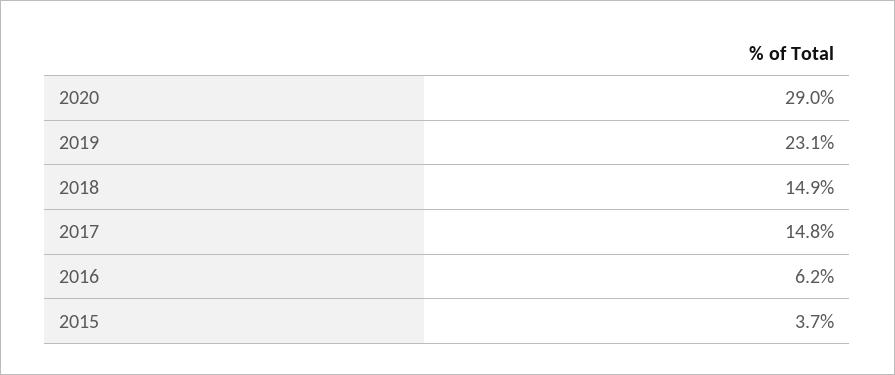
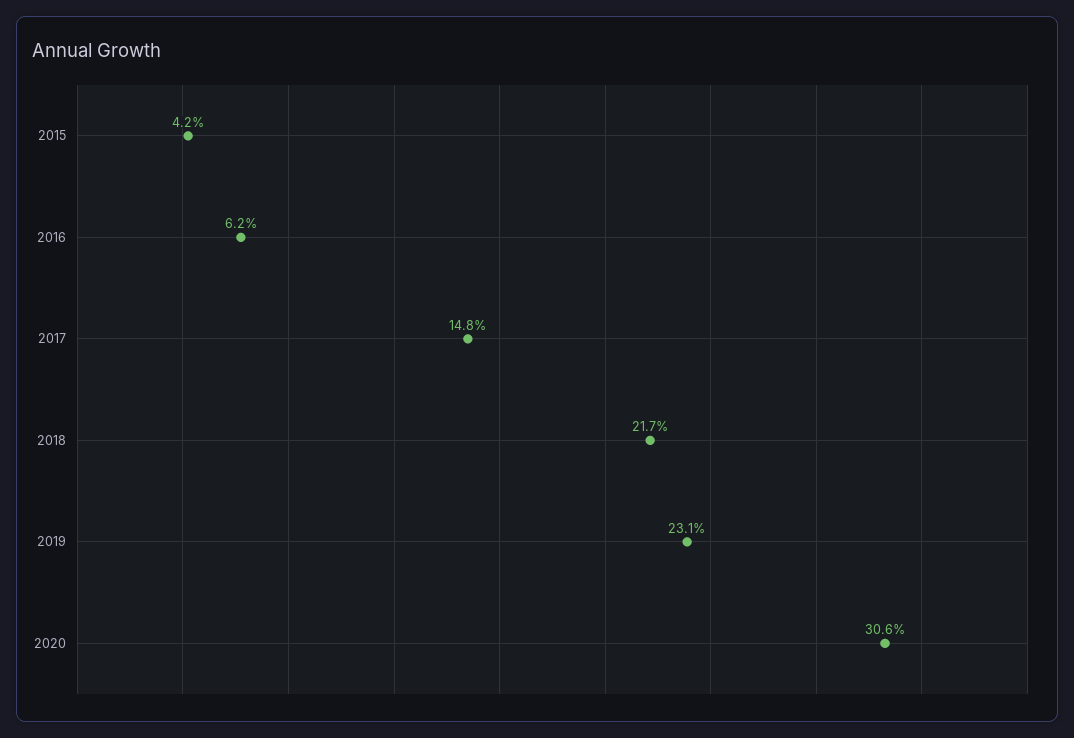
2020: 29 -> 30.6
2018: 14.9 -> 21.7
2015: 3.7 -> 4.2

